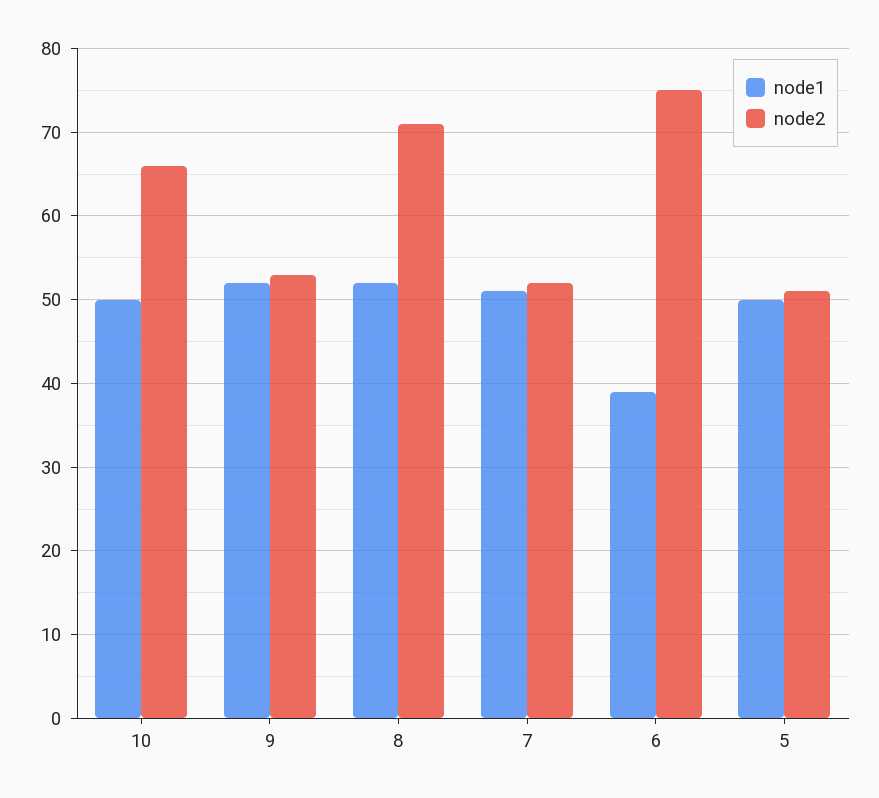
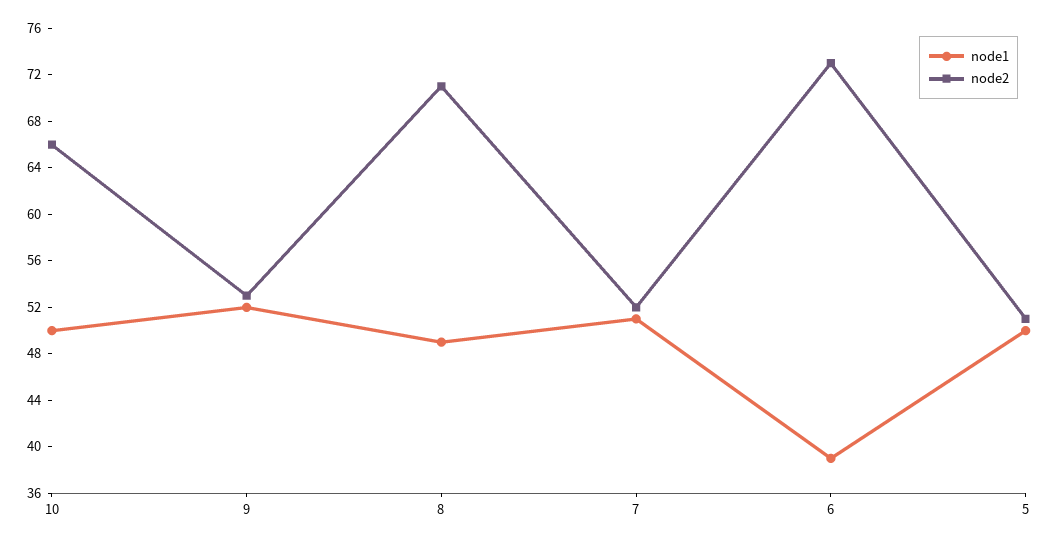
node1, 8: 52 -> 49
node2, 6: 75 -> 73

